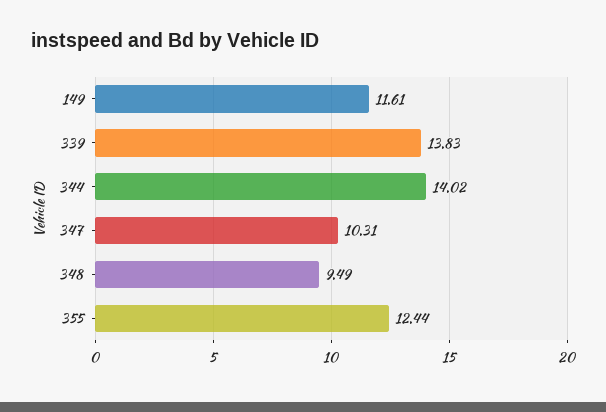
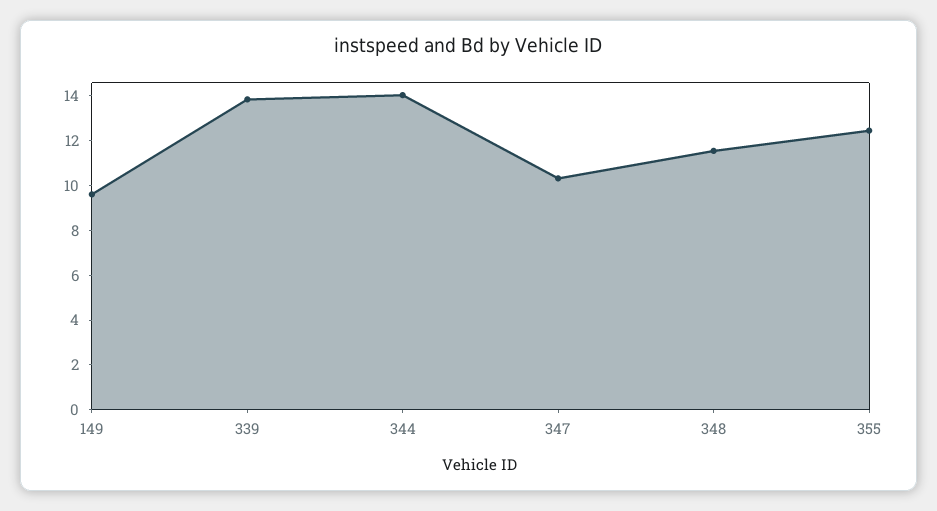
149: 11.61 -> 9.5
348: 9.49 -> 11.5

